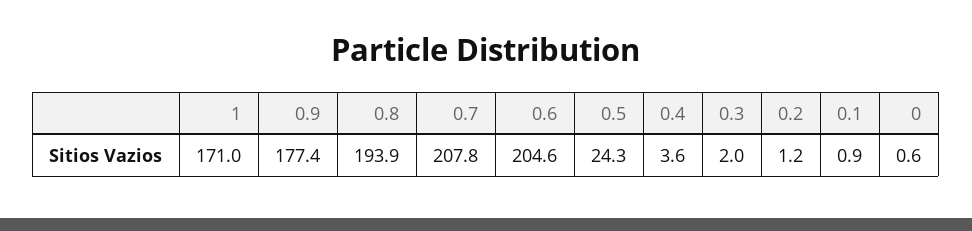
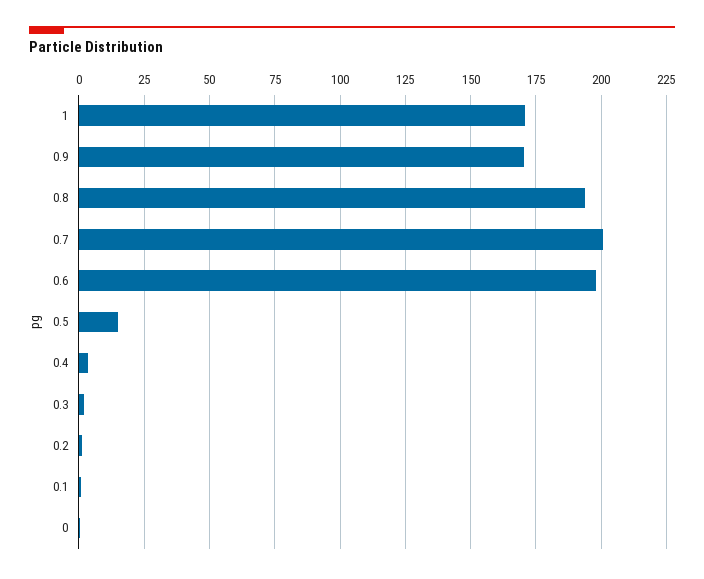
0.9: 177.4 -> 170
0.7: 207.8 -> 200
0.6: 204.6 -> 197.5
0.5: 24.3 -> 15

